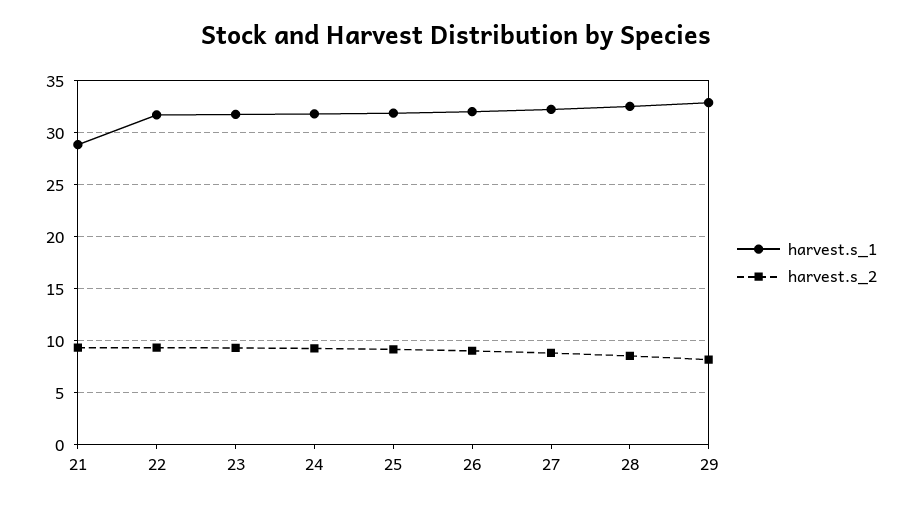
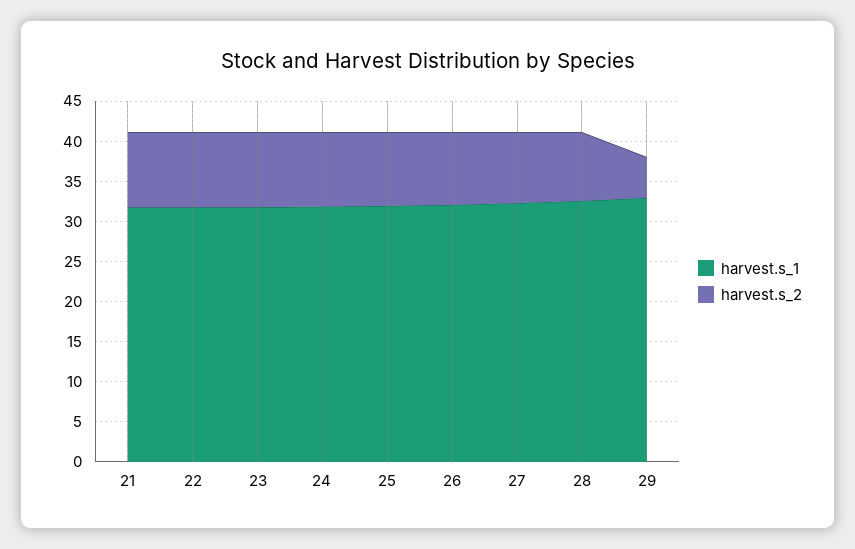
harvest.s_1, 21: 29 -> 32
harvest.s_2, 29: 8 -> 5

